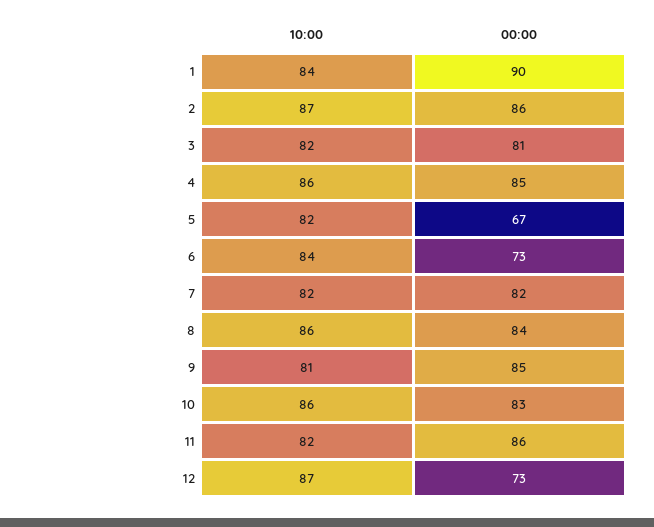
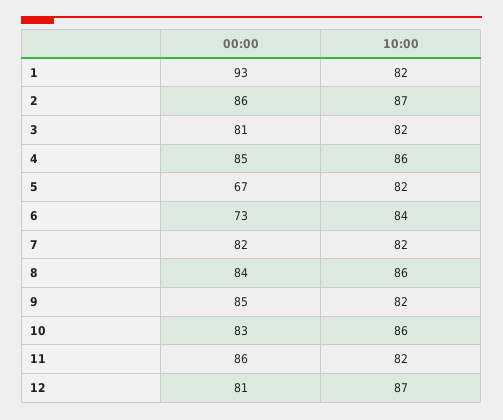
10:00, 1: 84 -> 82
00:00, 1: 90 -> 93
10:00, 9: 81 -> 82
00:00, 12: 73 -> 81

